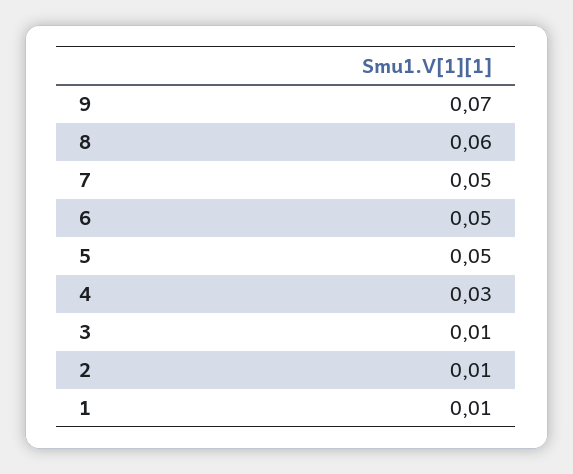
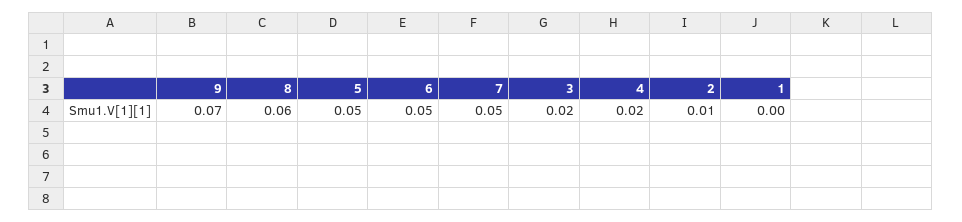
4: 0.03 -> 0.02
3: 0.01 -> 0.02
1: 0.01 -> 0

